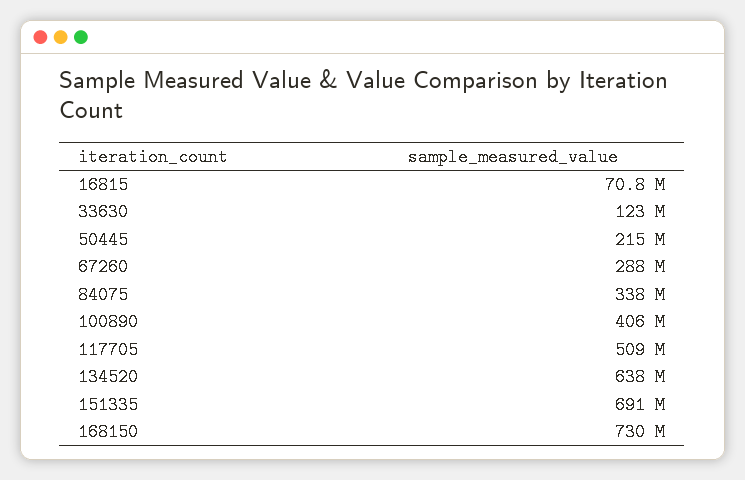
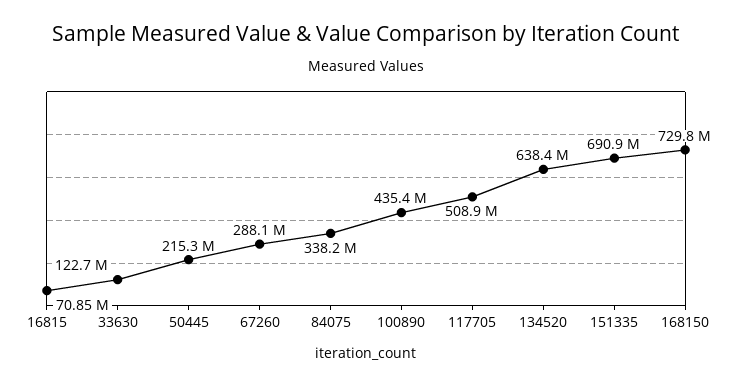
100890: 406000000 -> 435400000

